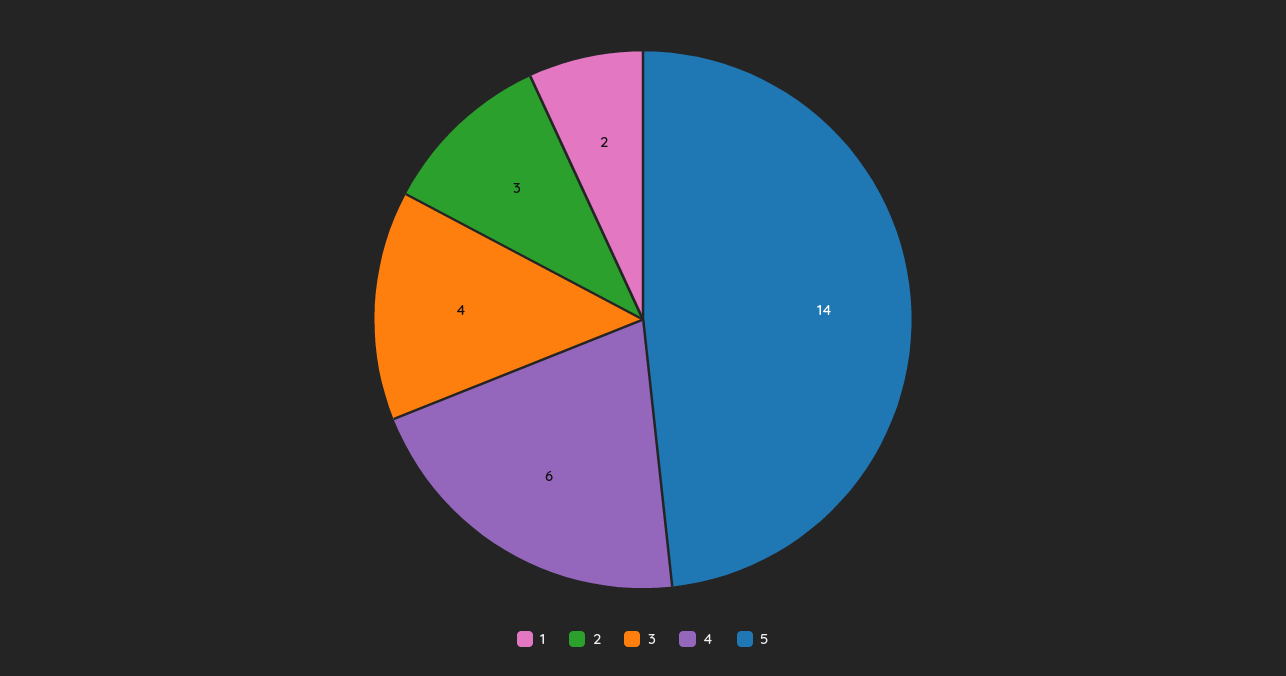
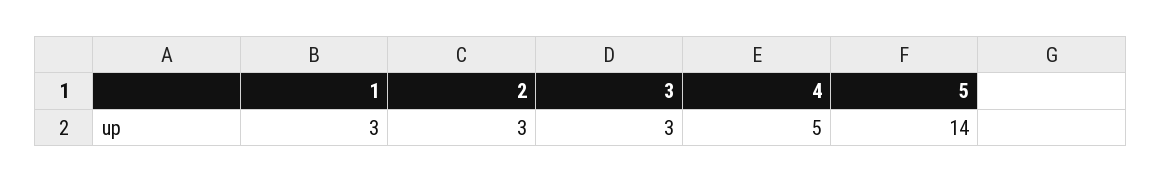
1: 2 -> 3
3: 4 -> 3
4: 6 -> 5

